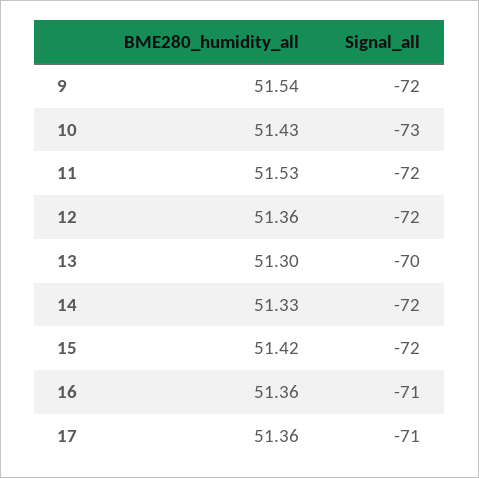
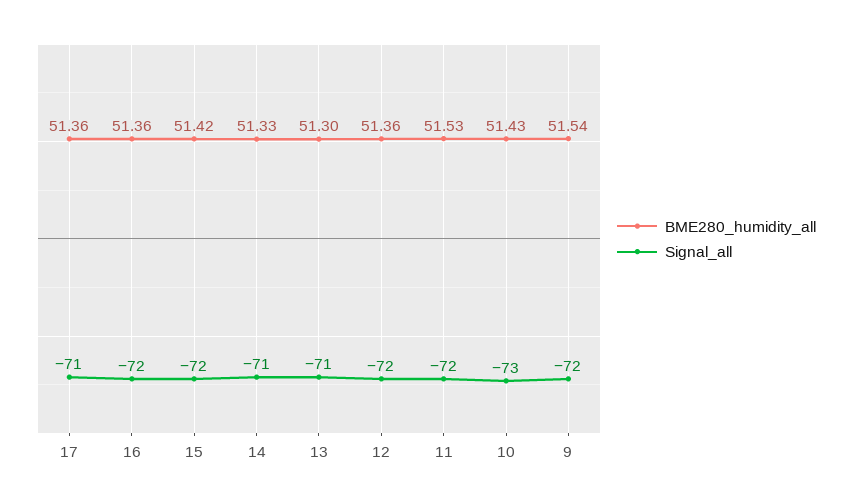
Signal_all, 13: -70 -> -71
Signal_all, 14: -72 -> -71
Signal_all, 16: -71 -> -72

